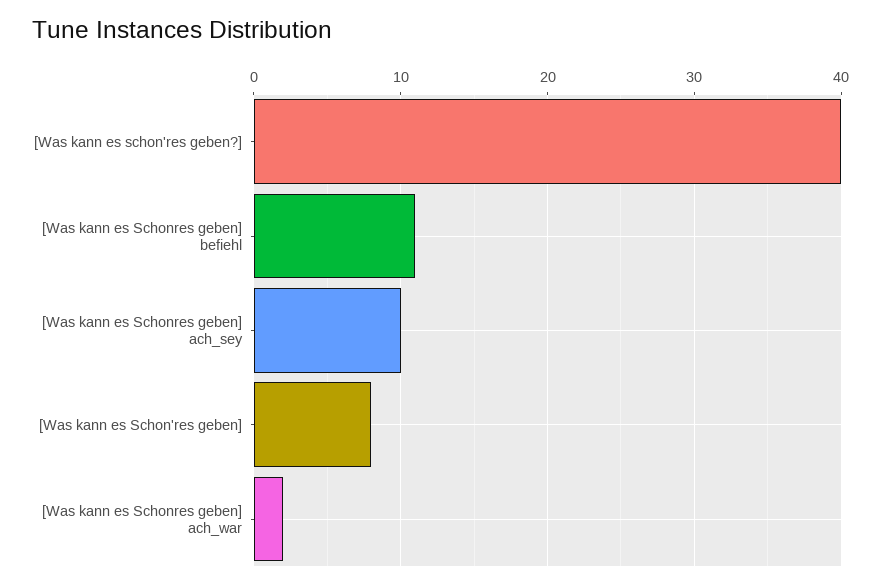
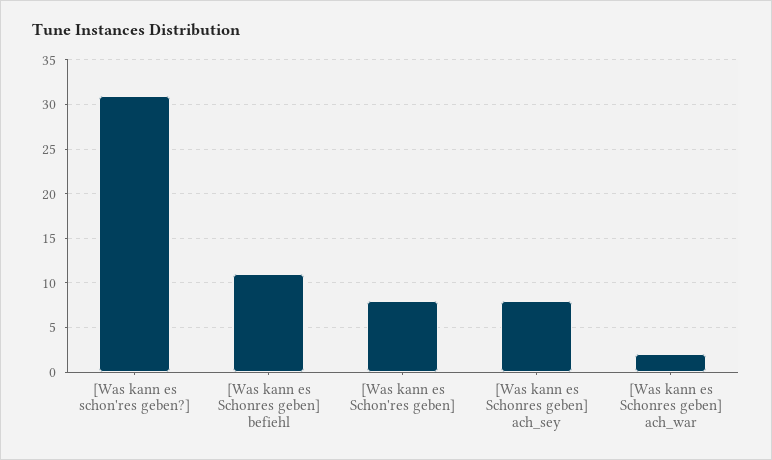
[Was kann es schon'res geben?]: 40 -> 31
[Was kann es Schonres geben] ach_sey: 10 -> 8

